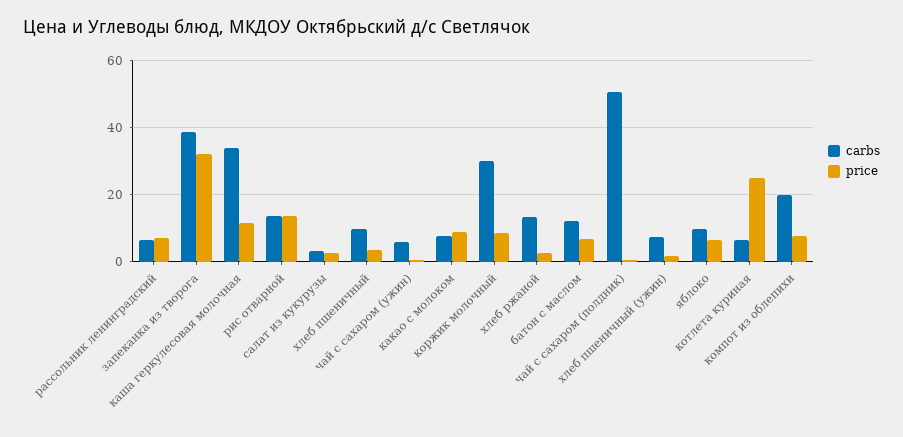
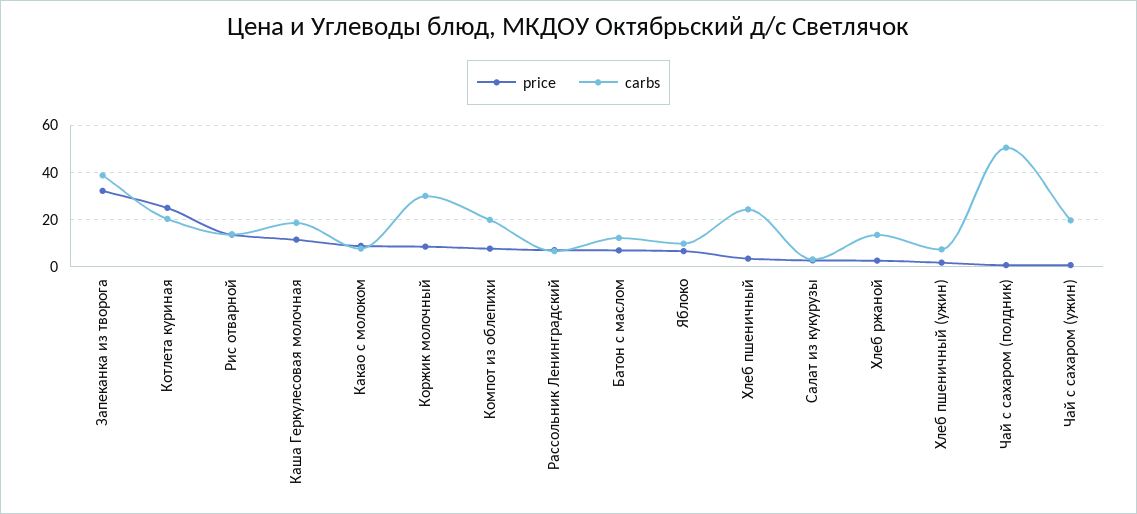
carbs, каша геркулесовая молочная: 34 -> 20
carbs, хлеб пшеничный: 10 -> 25
carbs, чай с сахаром (ужин): 6 -> 20
carbs, котлета куриная: 6 -> 20

